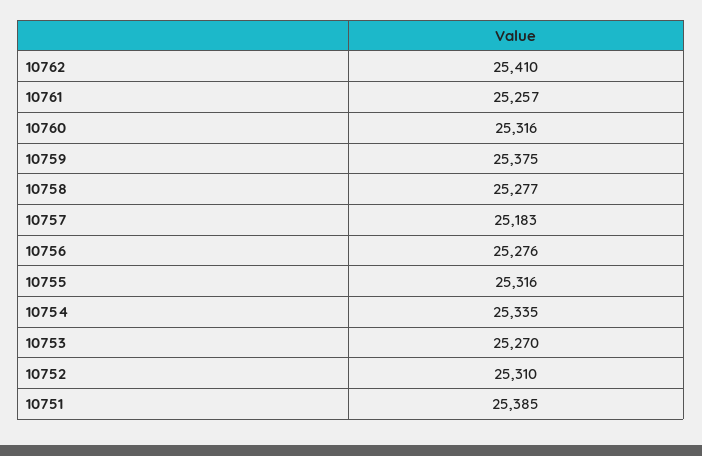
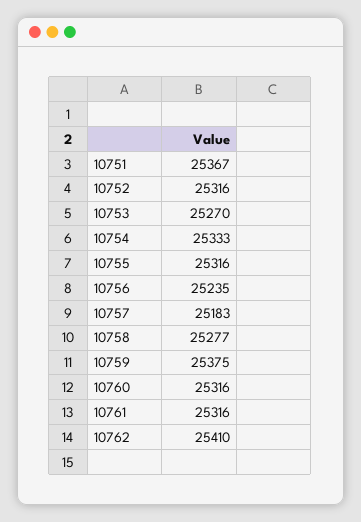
10761: 25257 -> 25316
10756: 25276 -> 25235
10754: 25335 -> 25333
10752: 25310 -> 25316
10751: 25385 -> 25367

